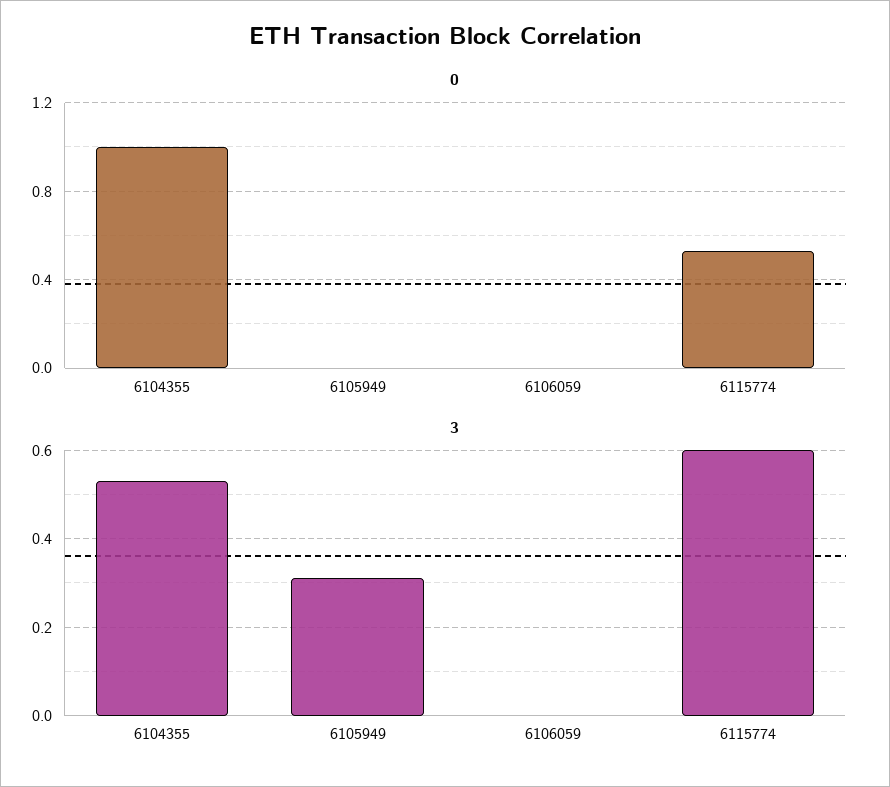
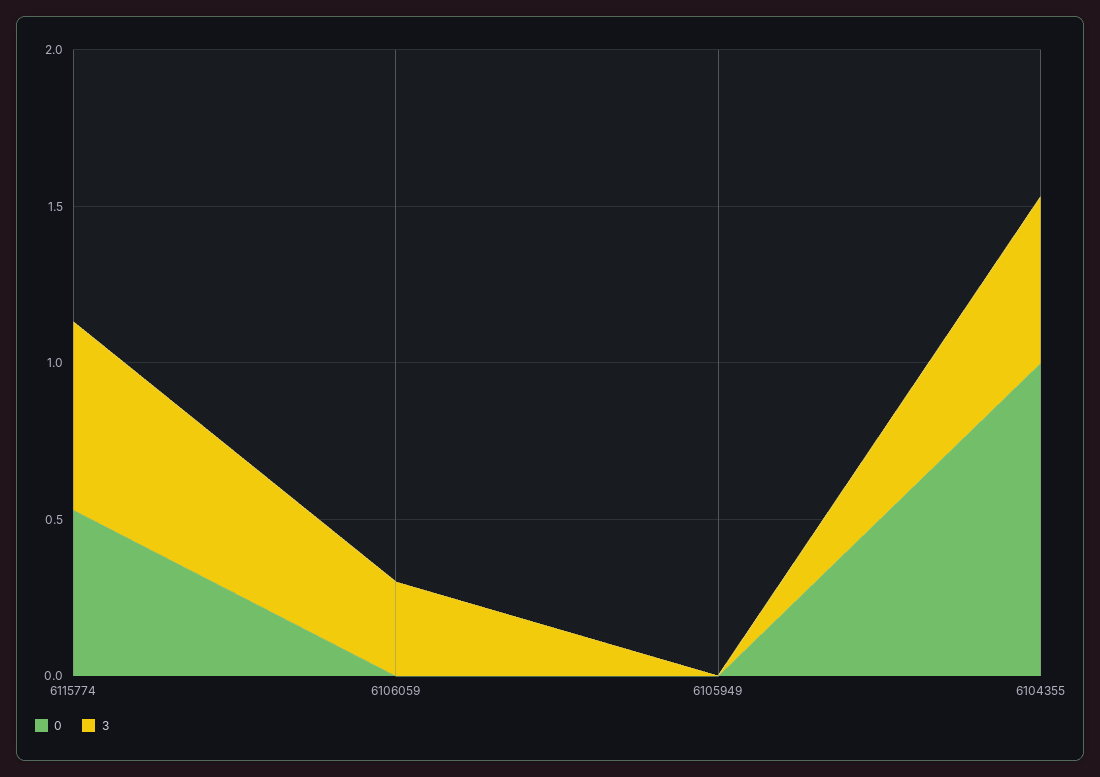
3, 6105949: 0.3 -> 0
3, 6106059: 0 -> 0.3

